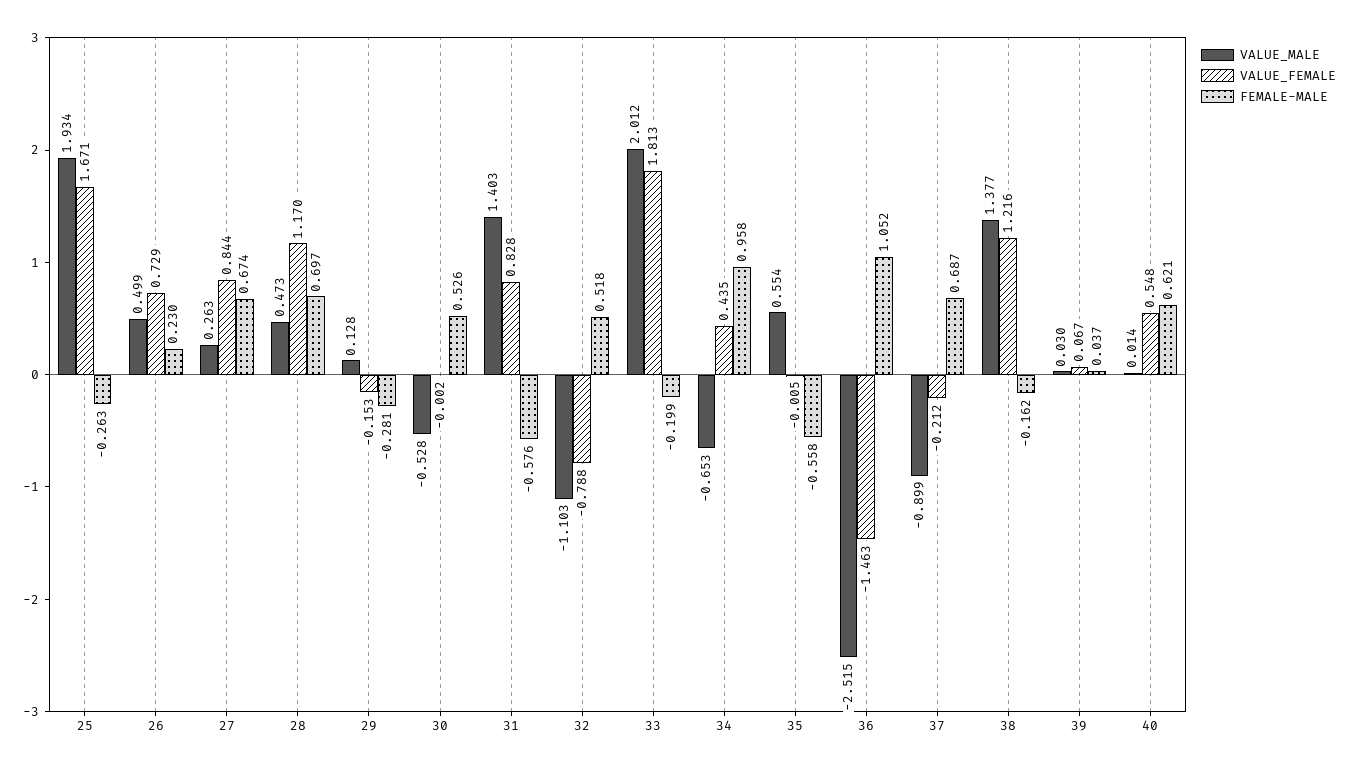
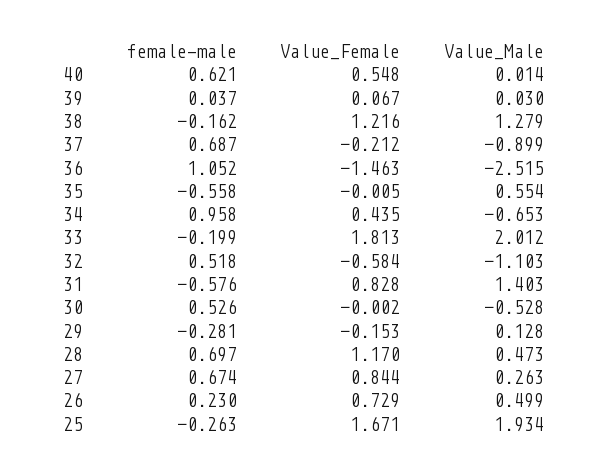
VALUE_FEMALE, 32: -0.788 -> -0.584
VALUE_MALE, 38: 1.377 -> 1.279

